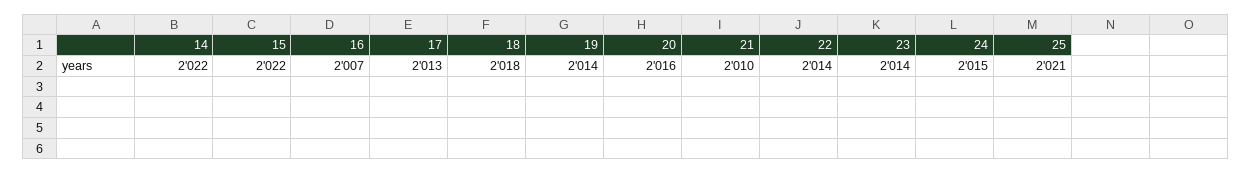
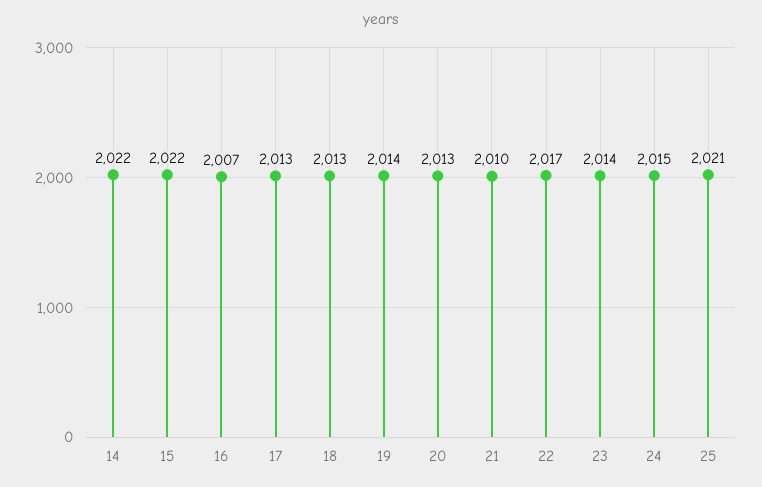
18: 2018 -> 2013
20: 2016 -> 2013
22: 2014 -> 2017

